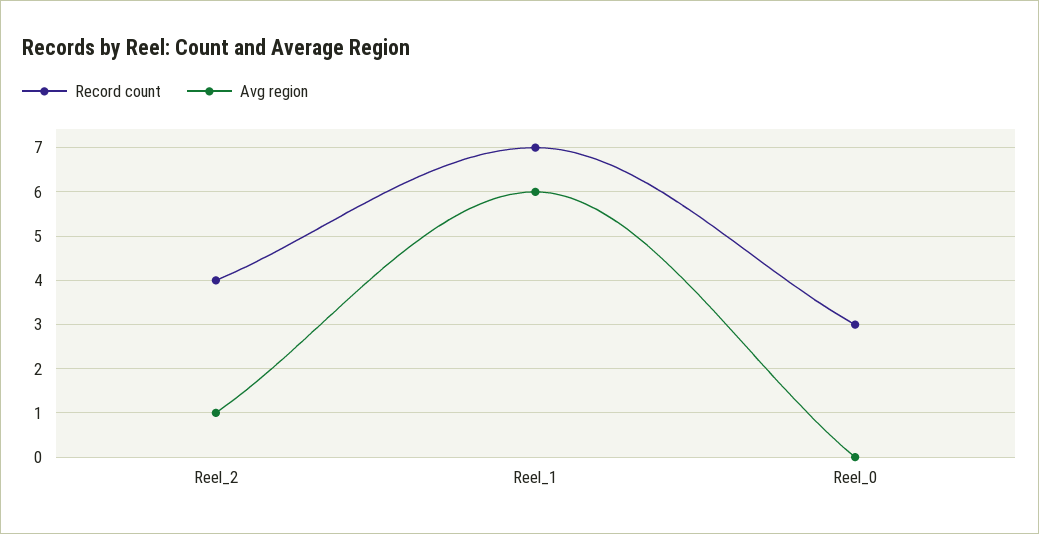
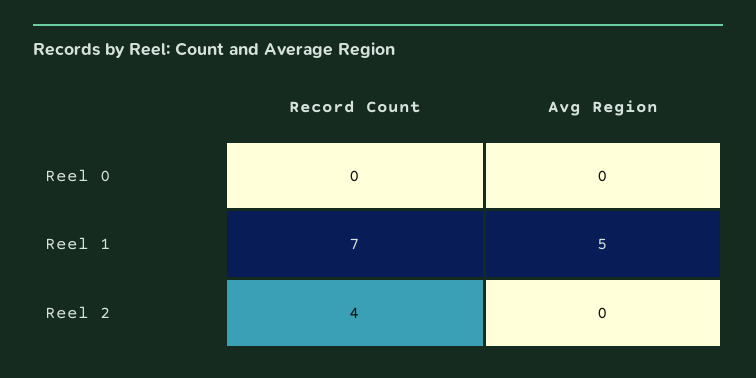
Avg region, Reel_2: 1 -> 0
Avg region, Reel_1: 6 -> 5
Record count, Reel_0: 3 -> 0

